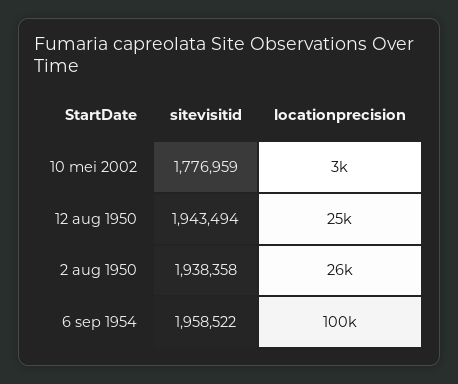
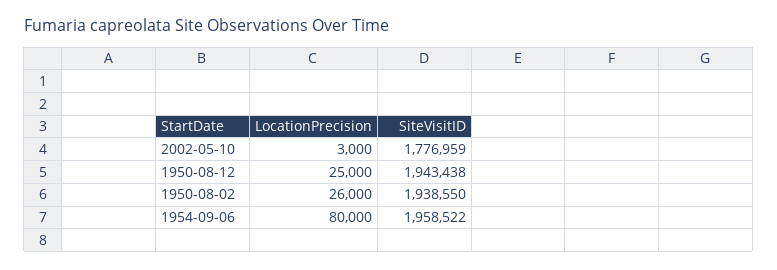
sitevisitid, 12 aug 1950: 1943494 -> 1943438
sitevisitid, 2 aug 1950: 1938358 -> 1938550
locationprecision, 6 sep 1954: 100000 -> 80000

